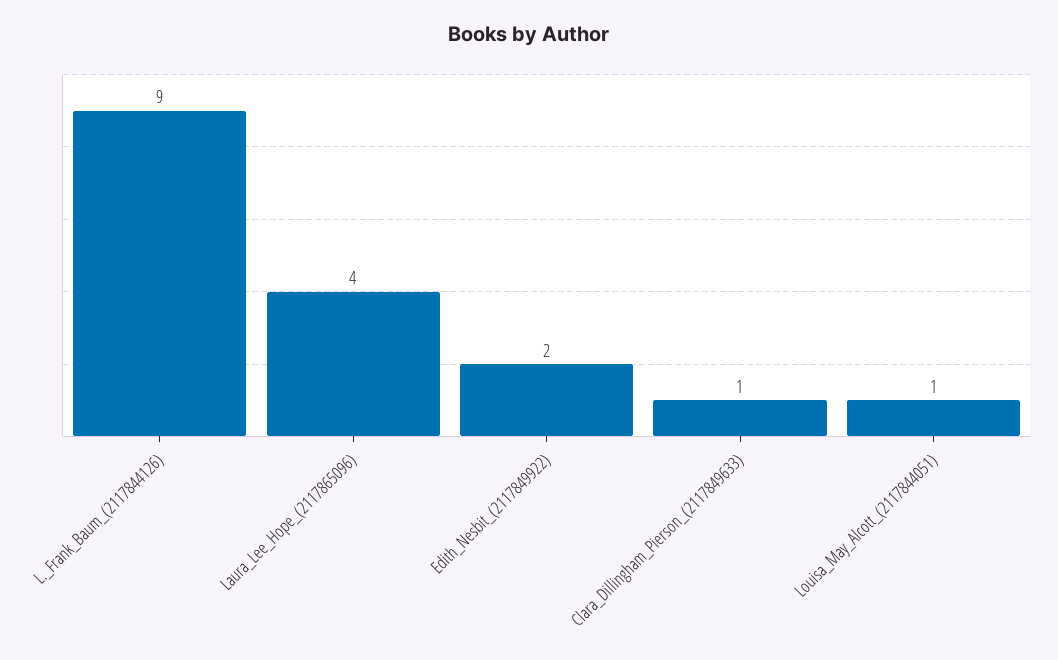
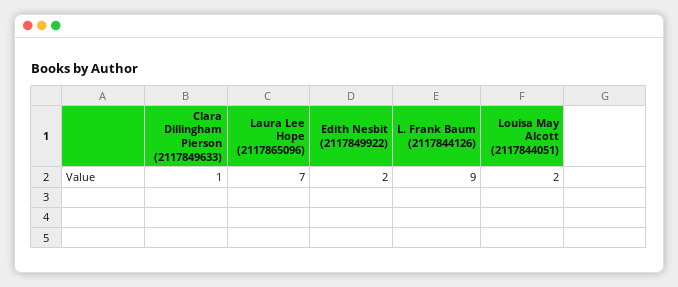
Laura_Lee_Hope_(2117865096): 4 -> 7
Louisa_May_Alcott_(2117844051): 1 -> 2

